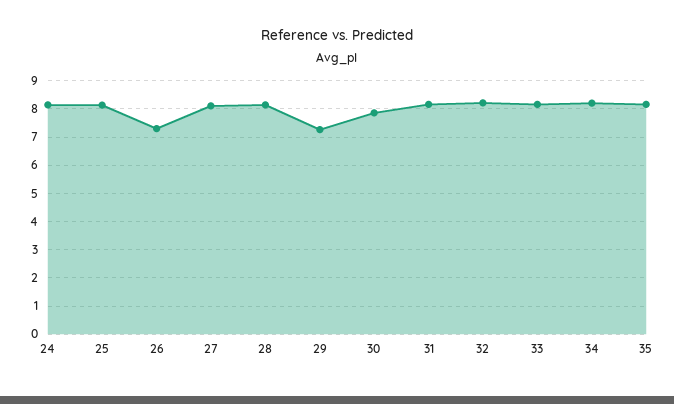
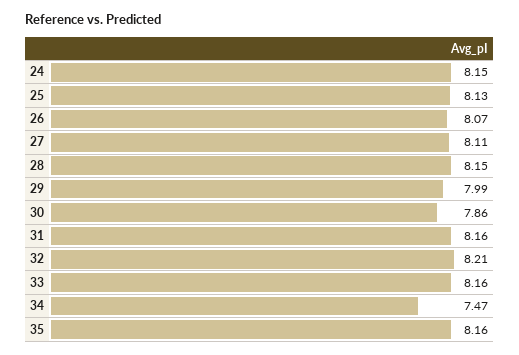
26: 7.25 -> 8.07
29: 7.25 -> 7.99
34: 8.25 -> 7.47

